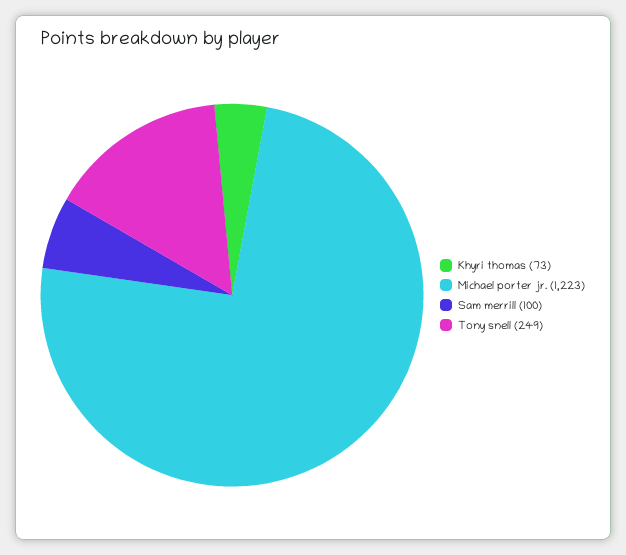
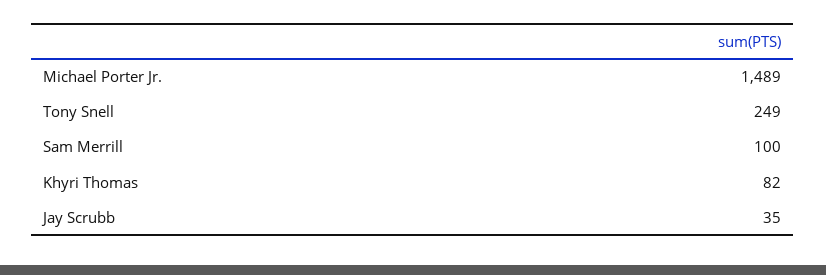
Khyri thomas: 73 -> 82
Michael porter jr.: 1223 -> 1489
Jay Scrubb: none -> 35

